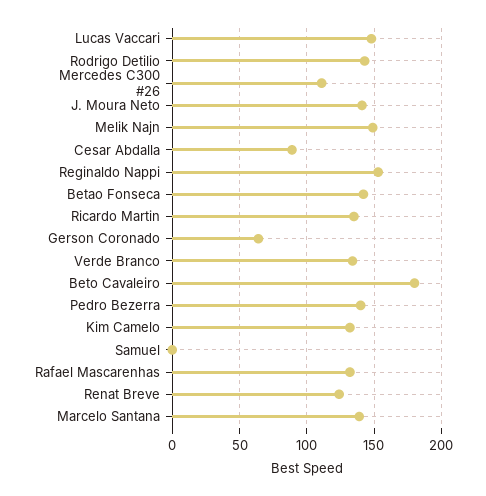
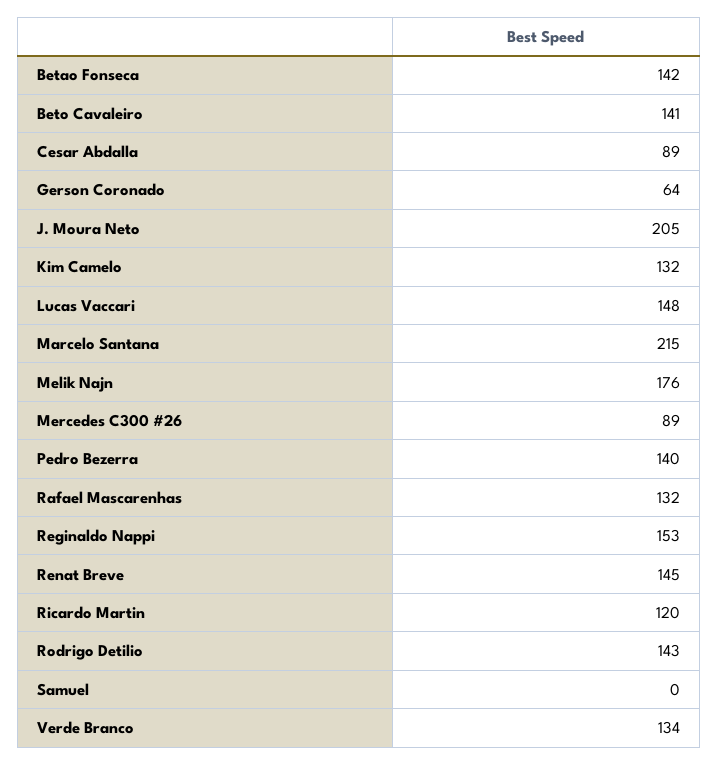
Mercedes C300 #26: 110 -> 89
J. Moura Neto: 140 -> 205
Melik Najn: 150 -> 176
Ricardo Martin: 135 -> 120
Beto Cavaleiro: 180 -> 141
Renat Breve: 125 -> 145
Marcelo Santana: 140 -> 215

